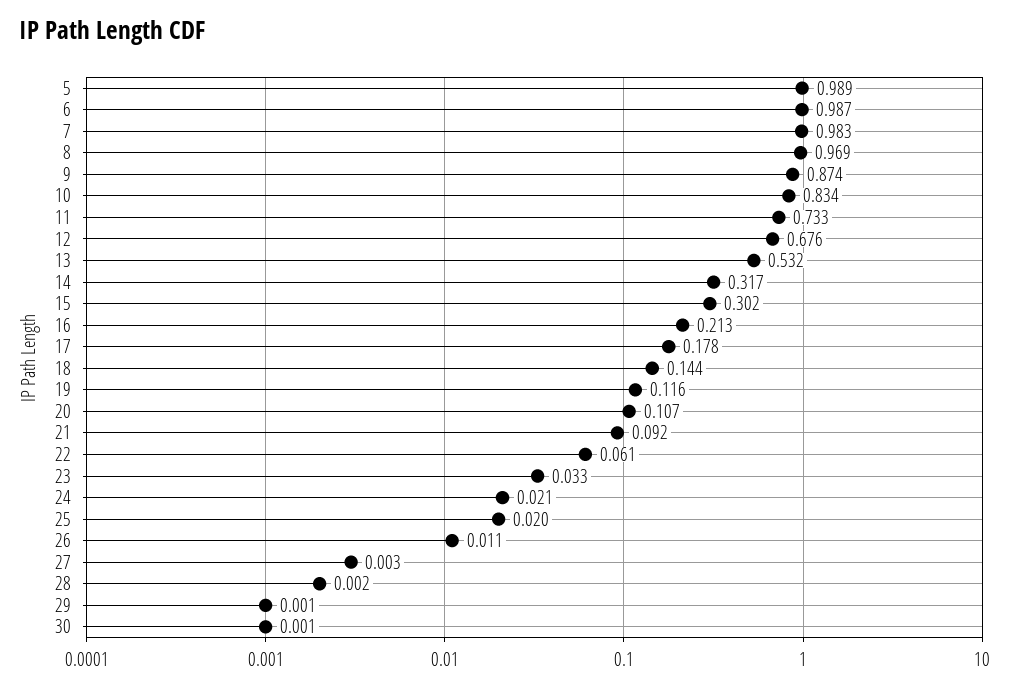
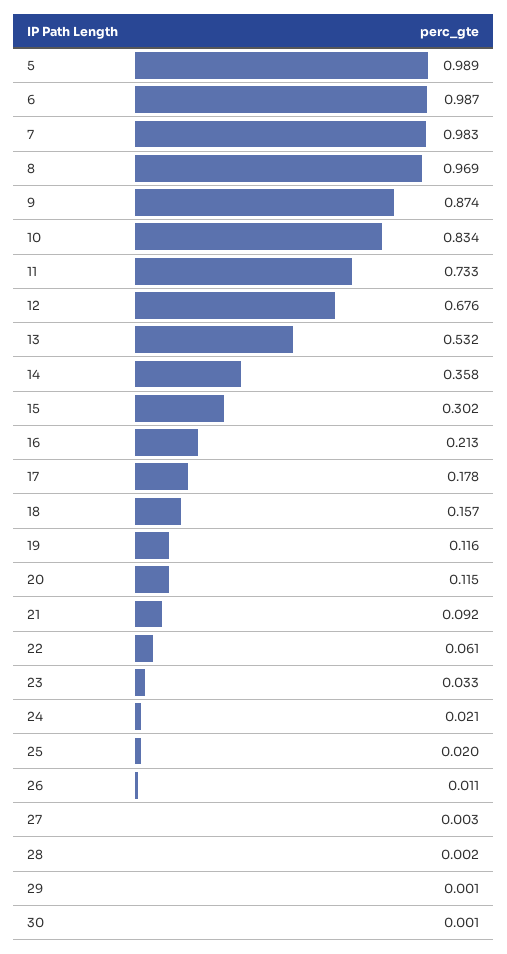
14: 0.317 -> 0.358
18: 0.144 -> 0.157
20: 0.107 -> 0.115

